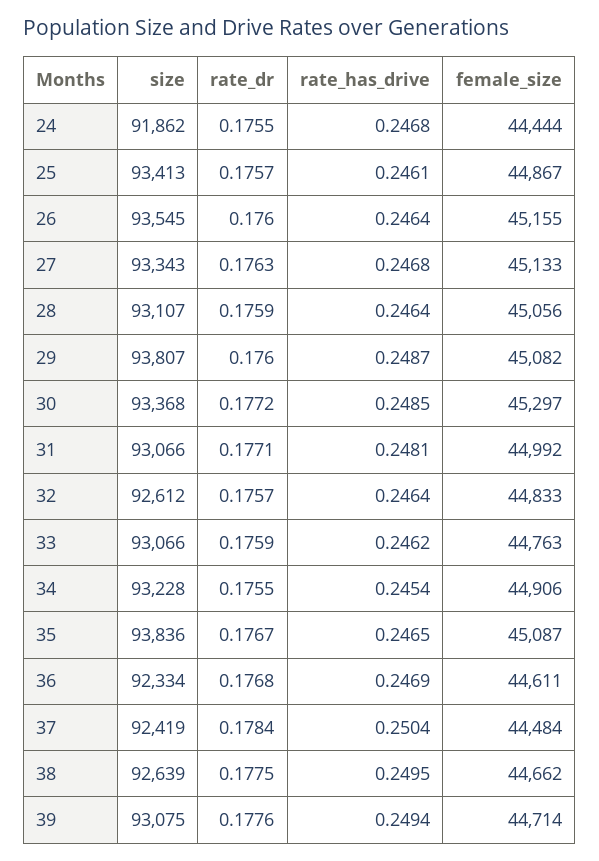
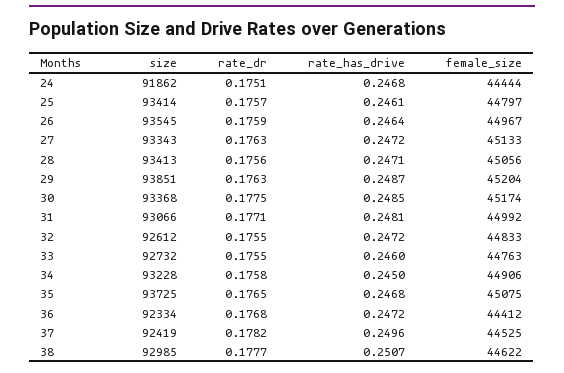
rate_dr, 24: 0.1755 -> 0.1751
size, 25: 93413 -> 93414
female_size, 25: 44867 -> 44797
rate_dr, 26: 0.176 -> 0.1759
female_size, 26: 45155 -> 44967
rate_has_drive, 27: 0.2468 -> 0.2472
size, 28: 93107 -> 93413
rate_dr, 28: 0.1759 -> 0.1756
rate_has_drive, 28: 0.2464 -> 0.2471
size, 29: 93807 -> 93851
rate_dr, 29: 0.176 -> 0.1763
female_size, 29: 45082 -> 45204
rate_dr, 30: 0.1772 -> 0.1775
female_size, 30: 45297 -> 45174
rate_dr, 32: 0.1757 -> 0.1755
rate_has_drive, 32: 0.2464 -> 0.2472
size, 33: 93066 -> 92732
rate_dr, 33: 0.1759 -> 0.1755
rate_has_drive, 33: 0.2462 -> 0.246
rate_dr, 34: 0.1755 -> 0.1758
rate_has_drive, 34: 0.2454 -> 0.245
size, 35: 93836 -> 93725
rate_dr, 35: 0.1767 -> 0.1765
rate_has_drive, 35: 0.2465 -> 0.2468
female_size, 35: 45087 -> 45075
rate_has_drive, 36: 0.2469 -> 0.2472
female_size, 36: 44611 -> 44412
rate_dr, 37: 0.1784 -> 0.1782
rate_has_drive, 37: 0.2504 -> 0.2496
female_size, 37: 44484 -> 44525
size, 38: 92639 -> 92985
rate_dr, 38: 0.1775 -> 0.1777
rate_has_drive, 38: 0.2495 -> 0.2507
female_size, 38: 44662 -> 44622
size, 39: 93075 -> none
rate_dr, 39: 0.1776 -> none
rate_has_drive, 39: 0.2494 -> none
female_size, 39: 44714 -> none

